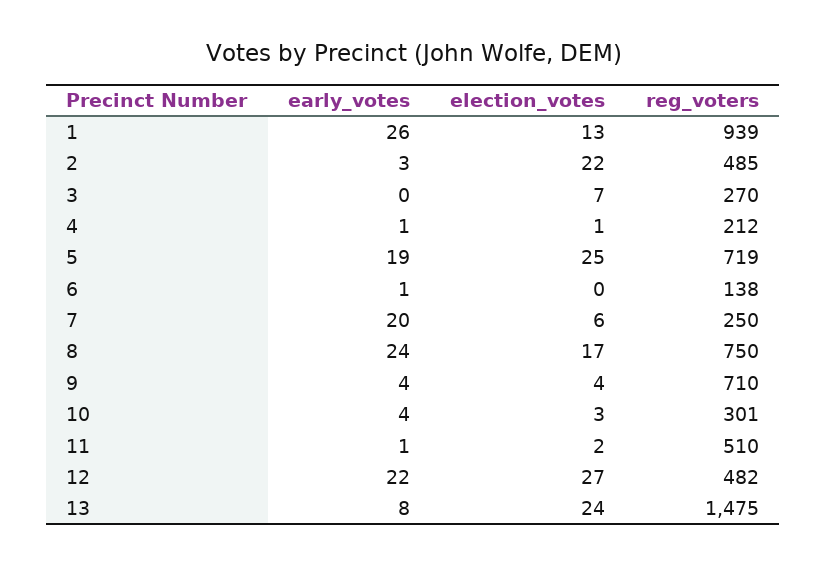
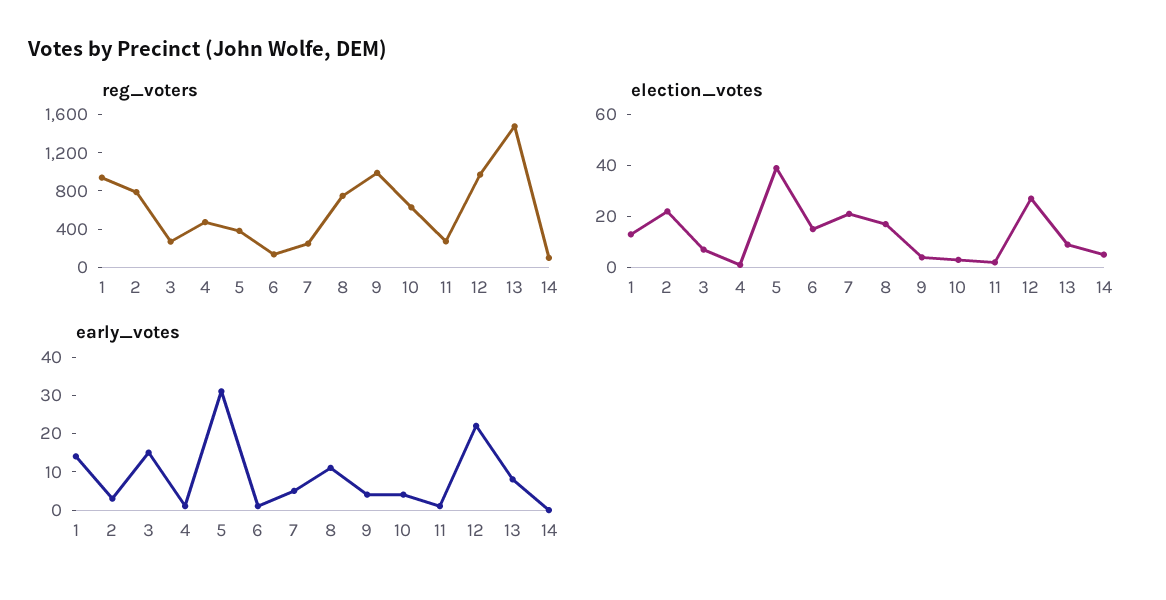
early_votes, 1: 26 -> 15
reg_voters, 2: 485 -> 800
early_votes, 3: 0 -> 15
reg_voters, 4: 212 -> 500
early_votes, 5: 19 -> 30
election_votes, 5: 25 -> 40
reg_voters, 5: 719 -> 400
election_votes, 6: 0 -> 15
early_votes, 7: 20 -> 5
election_votes, 7: 6 -> 20
early_votes, 8: 24 -> 10
reg_voters, 9: 710 -> 1000
reg_voters, 10: 301 -> 600
reg_voters, 11: 510 -> 300
reg_voters, 12: 482 -> 1000
election_votes, 13: 24 -> 10
reg_voters, 14: none -> 100
election_votes, 14: none -> 5
early_votes, 14: none -> 0

